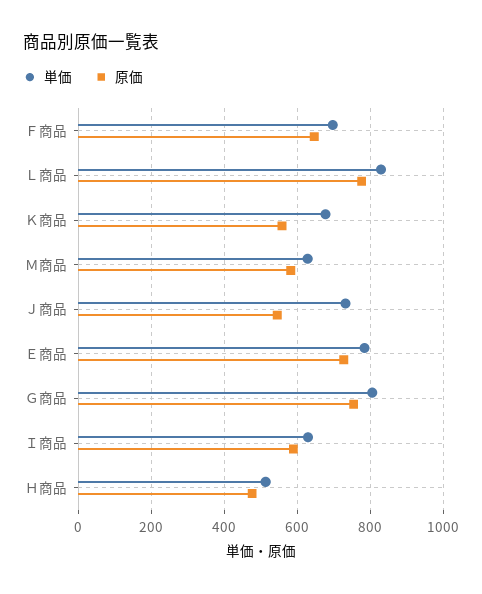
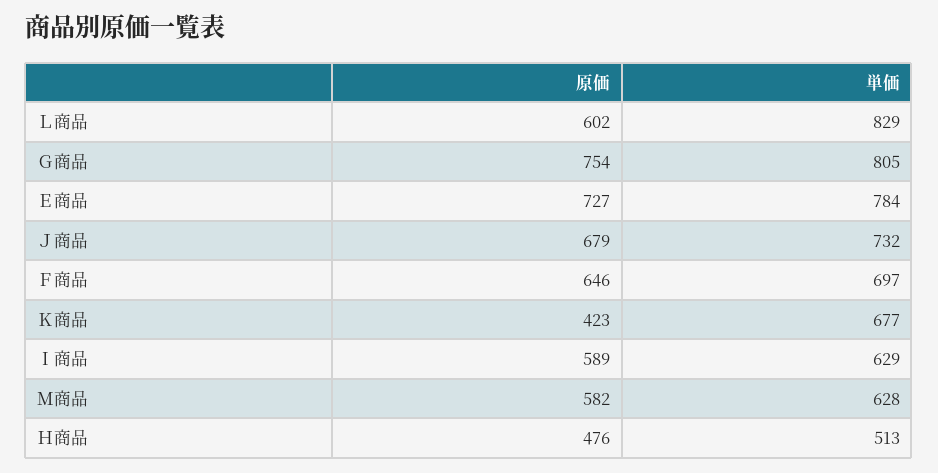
原価, Ｌ商品: 780 -> 602
原価, Ｋ商品: 560 -> 423
原価, Ｊ商品: 540 -> 679

